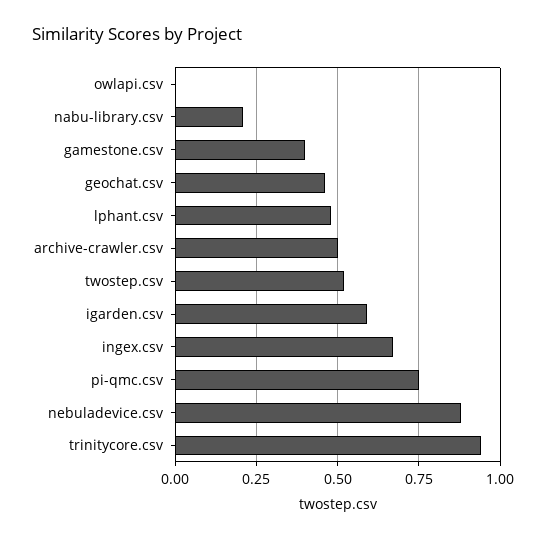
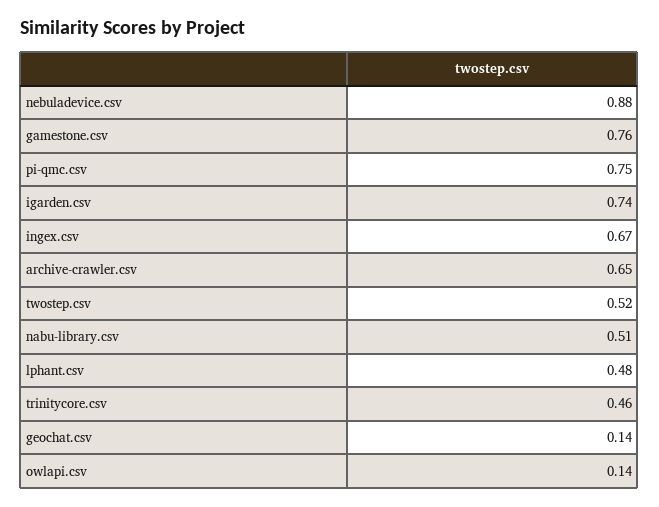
owlapi.csv: 0 -> 0.14
nabu-library.csv: 0.2 -> 0.51
gamestone.csv: 0.4 -> 0.76
geochat.csv: 0.45 -> 0.14
archive-crawler.csv: 0.5 -> 0.65
igarden.csv: 0.6 -> 0.74
trinitycore.csv: 0.95 -> 0.46

